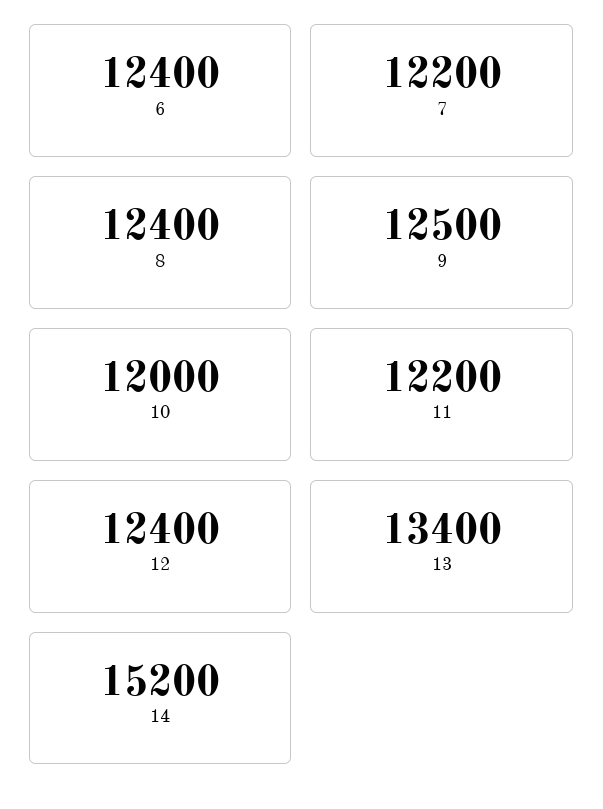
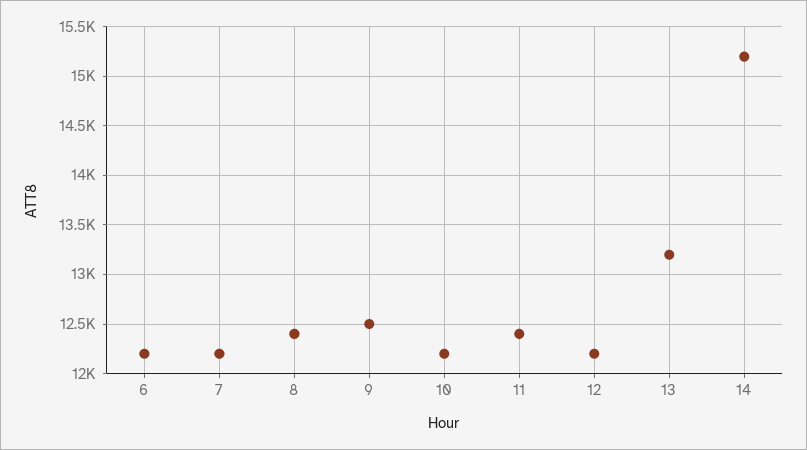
6: 12400 -> 12200
10: 12000 -> 12200
11: 12200 -> 12400
12: 12400 -> 12200
13: 13400 -> 13200

